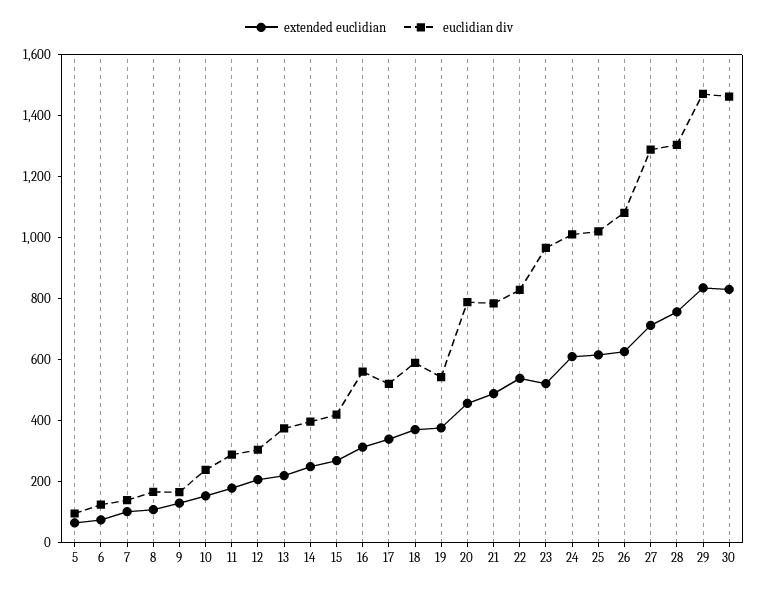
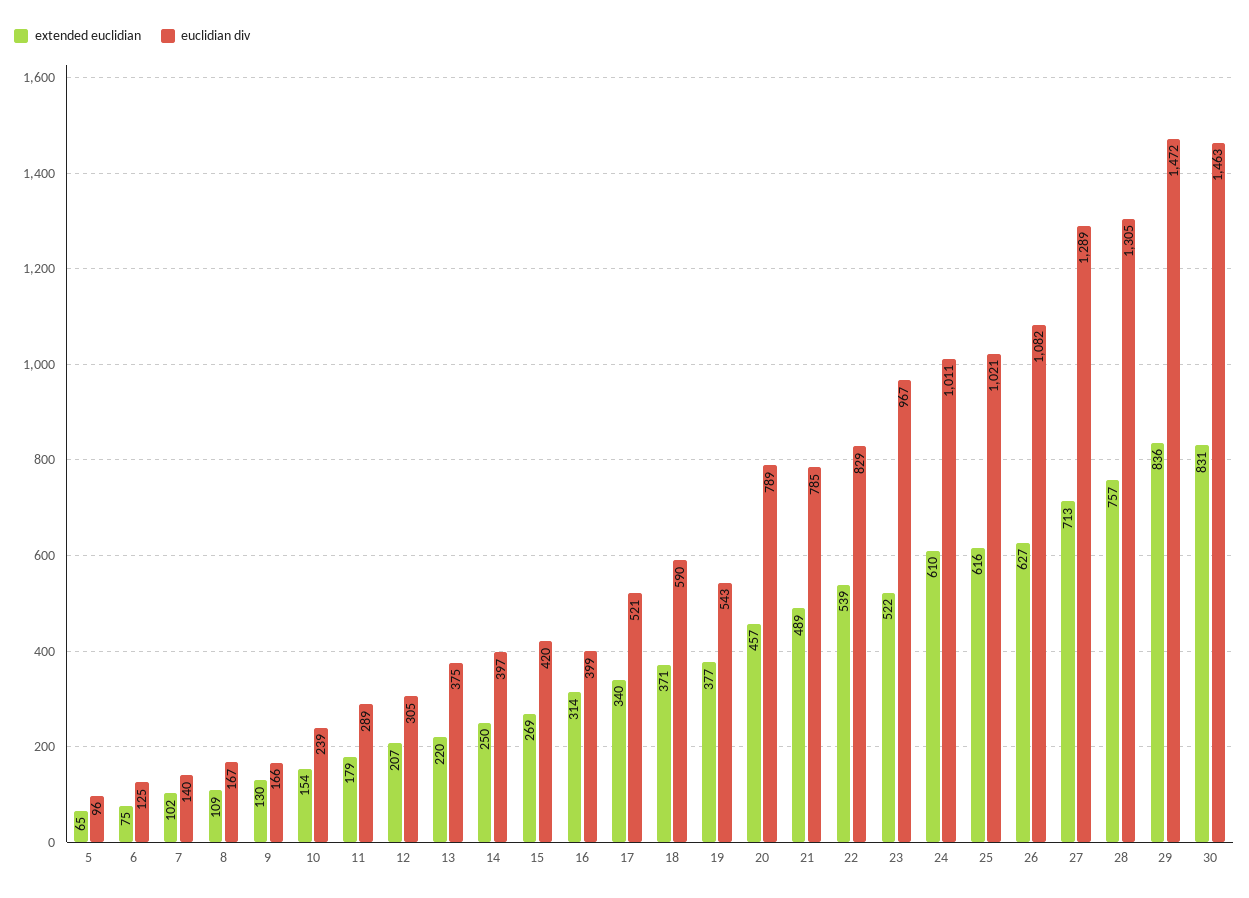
euclidian div, 16: 550 -> 399

